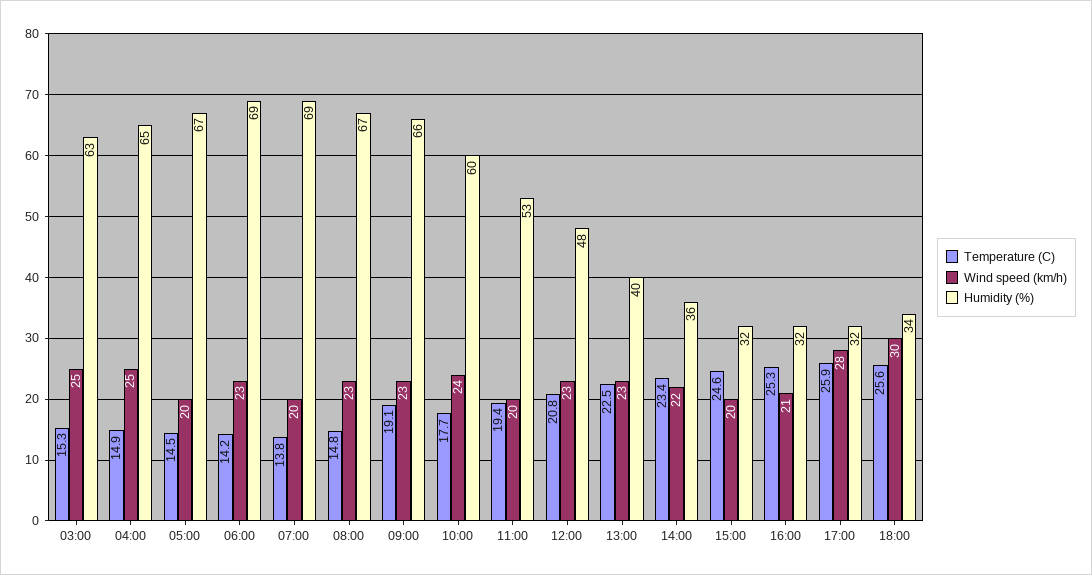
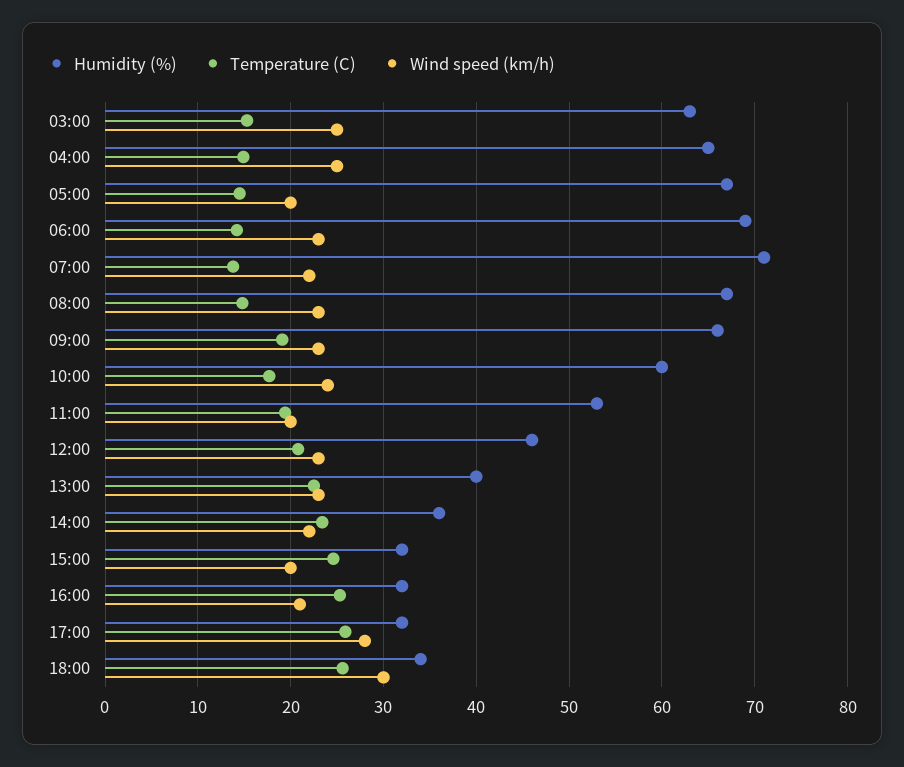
Wind speed (km/h), 07:00: 20 -> 22
Humidity (%), 07:00: 69 -> 71
Humidity (%), 12:00: 48 -> 46

